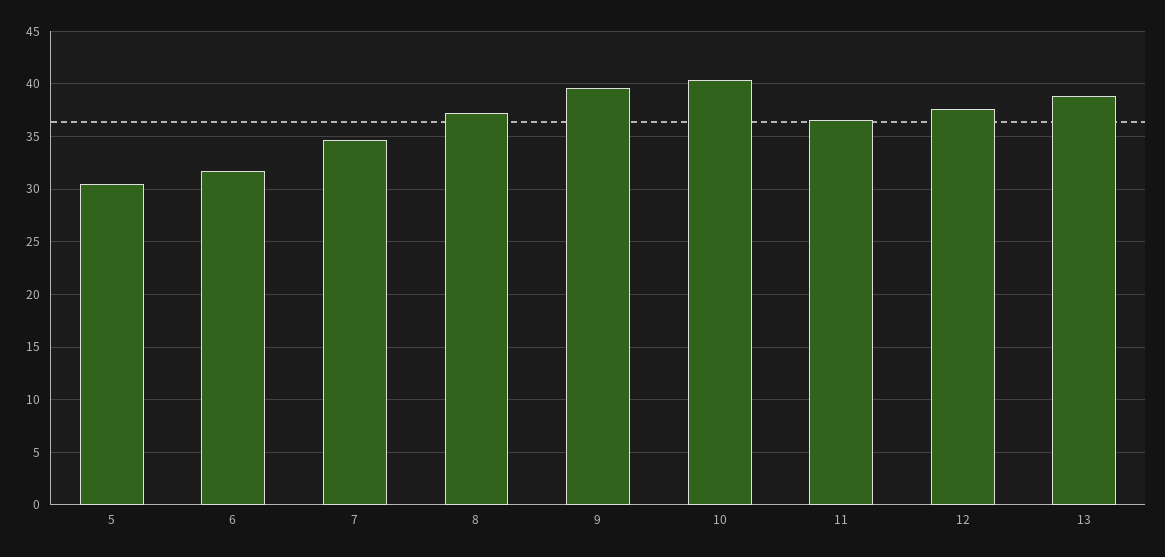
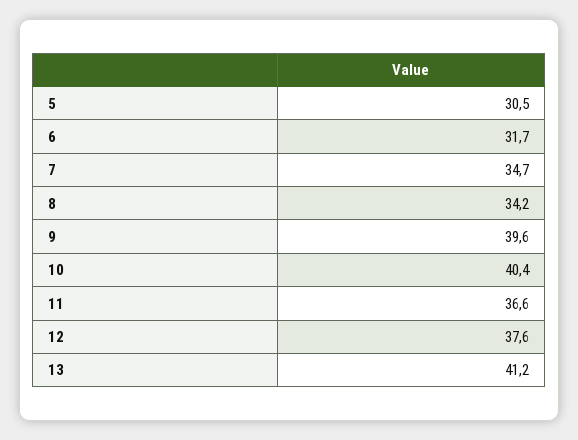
8: 37 -> 34.2
13: 39 -> 41.2

